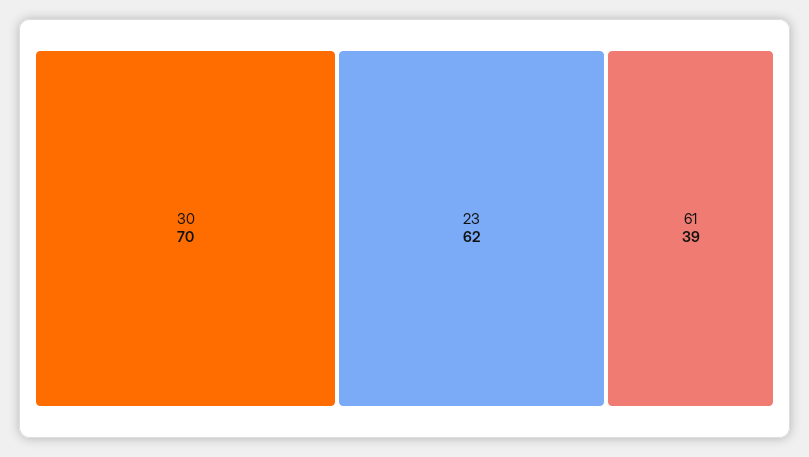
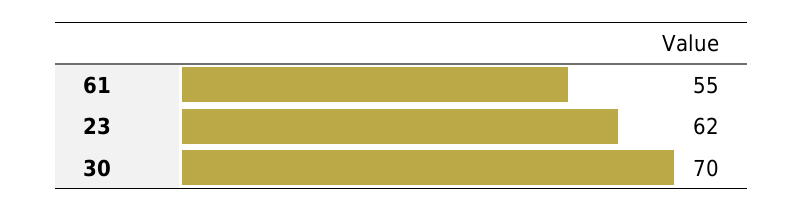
61: 39 -> 55

